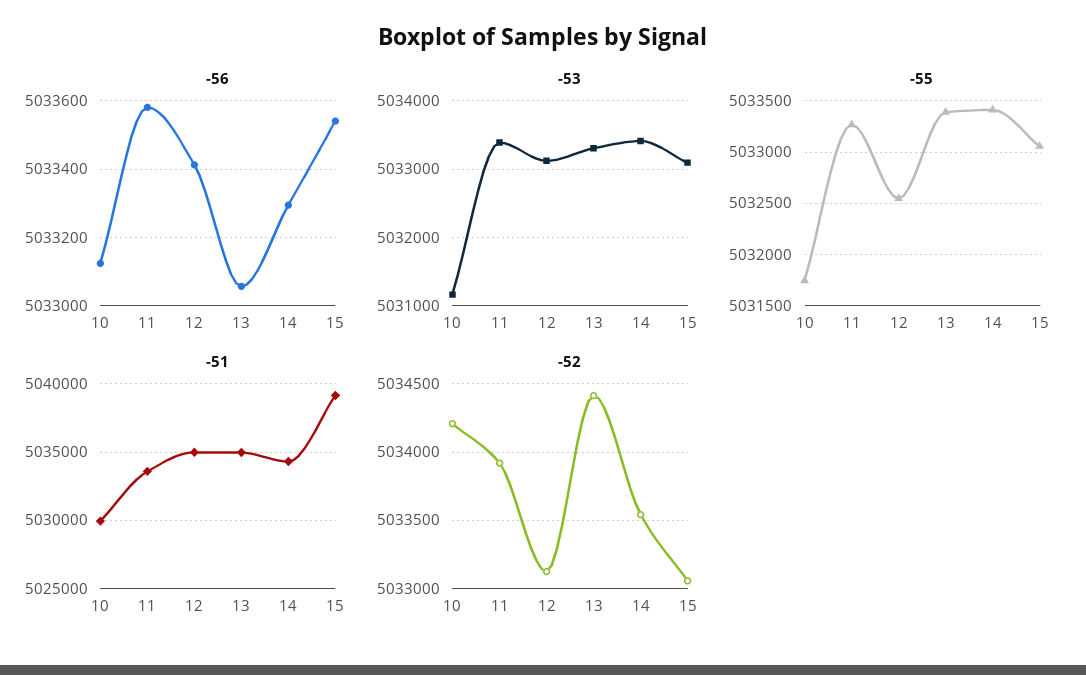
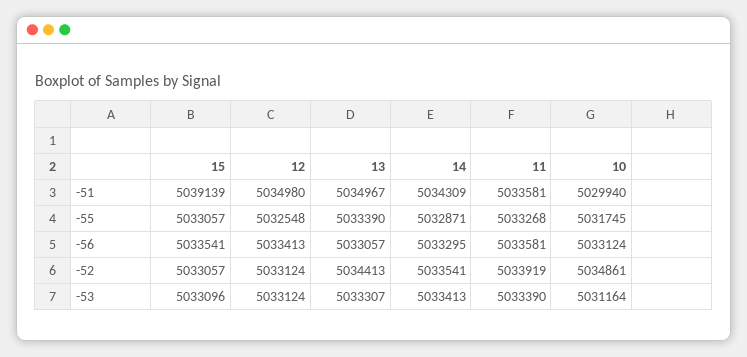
-55, 14: 5033400 -> 5032871
-52, 10: 5034200 -> 5034861

